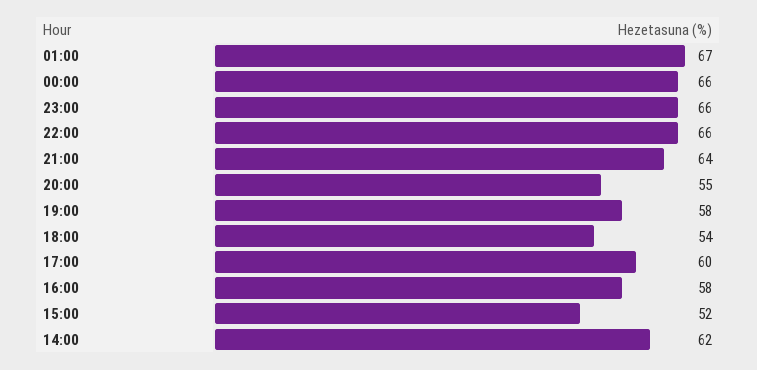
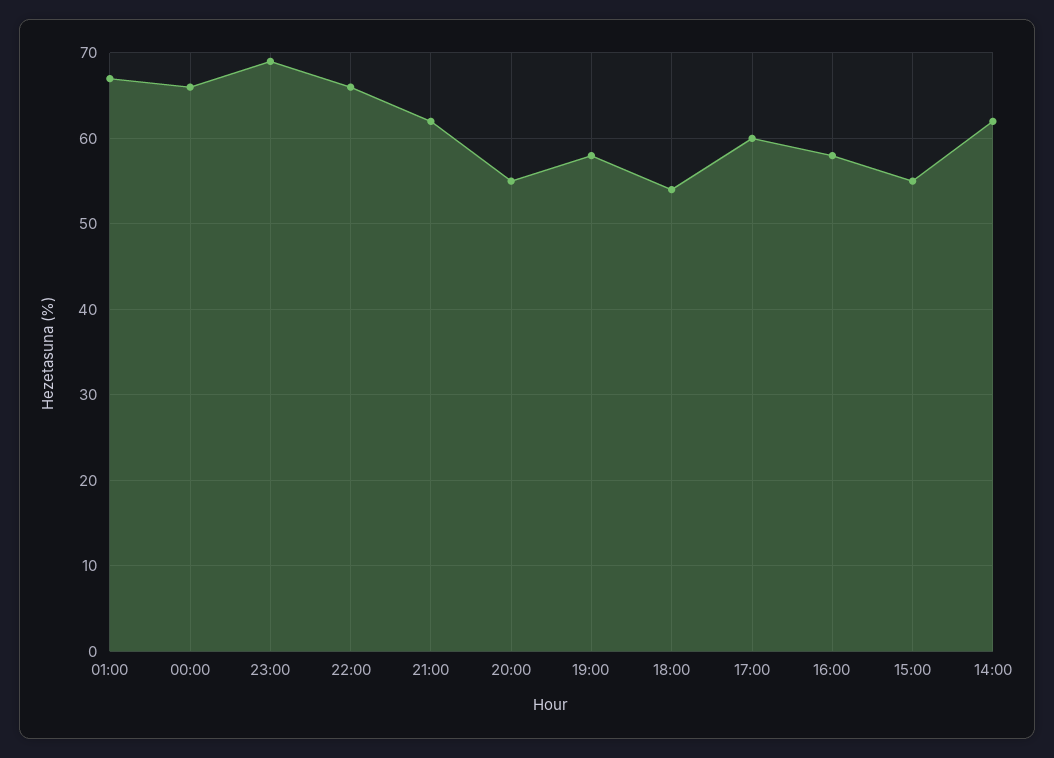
23:00: 66 -> 69
21:00: 64 -> 62
15:00: 52 -> 55

